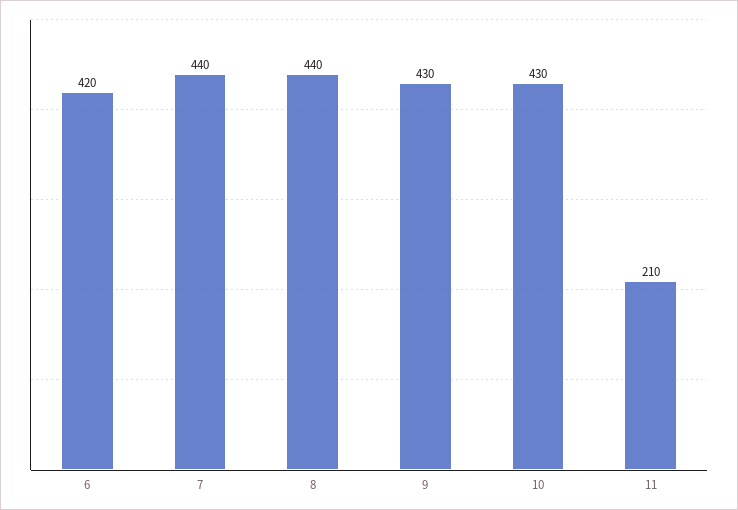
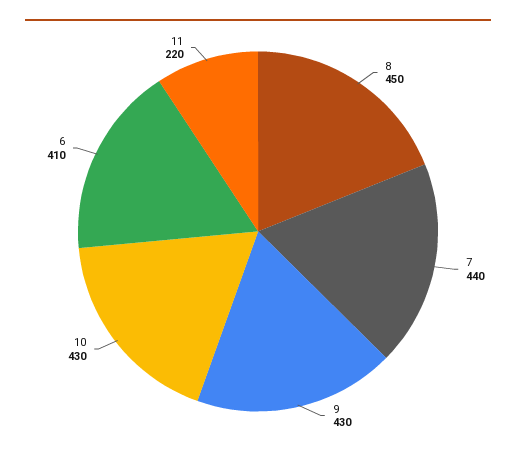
6: 420 -> 410
8: 440 -> 450
11: 210 -> 220

